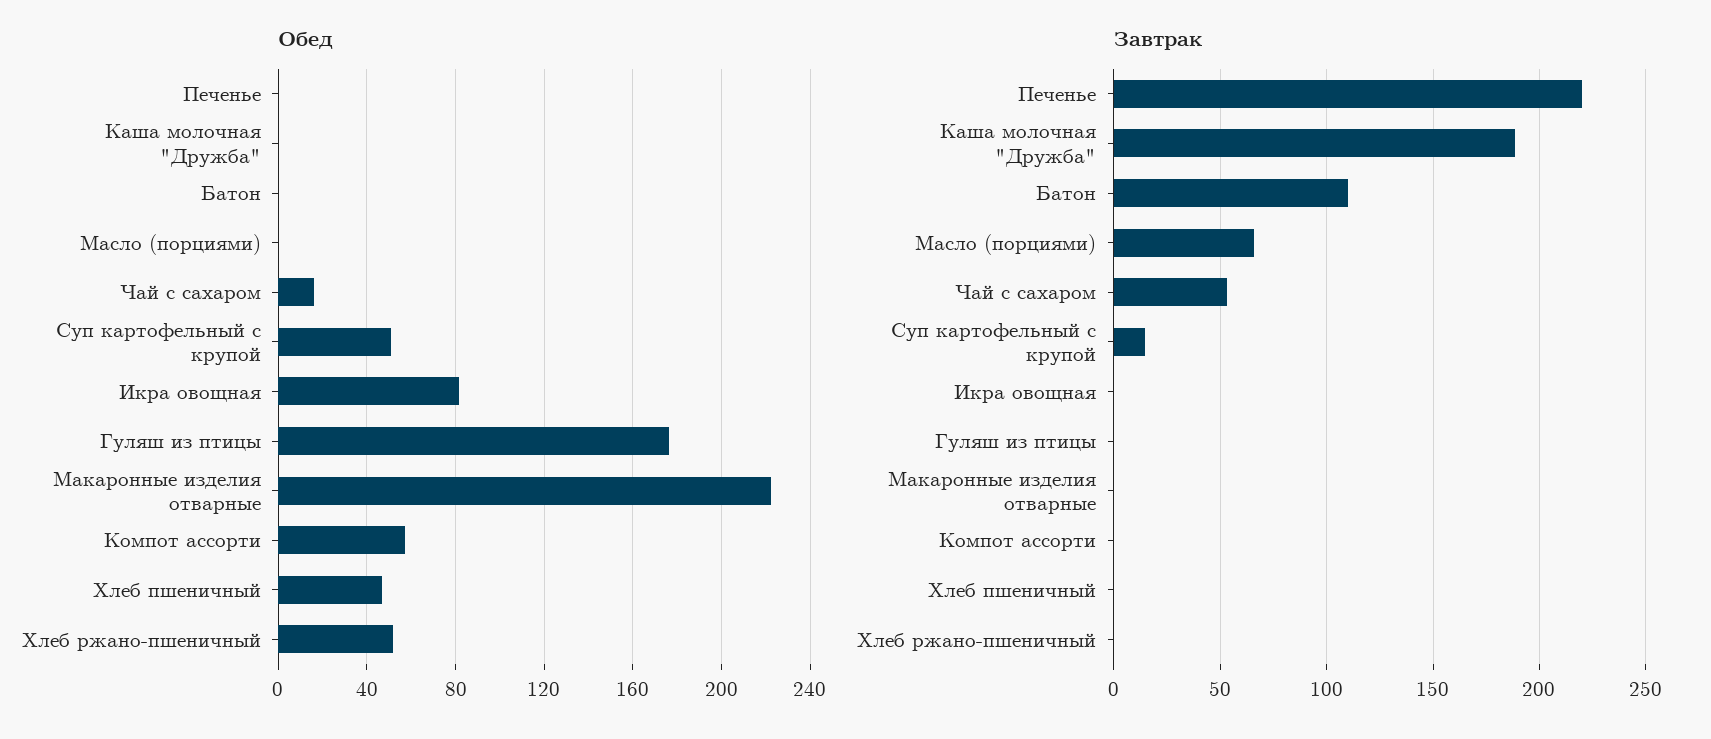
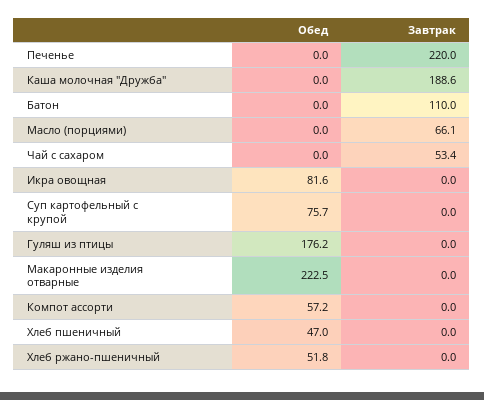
Обед, Чай с сахаром: 15 -> 0
Обед, Суп картофельный с крупой: 50 -> 75.7
Завтрак, Суп картофельный с крупой: 15 -> 0

